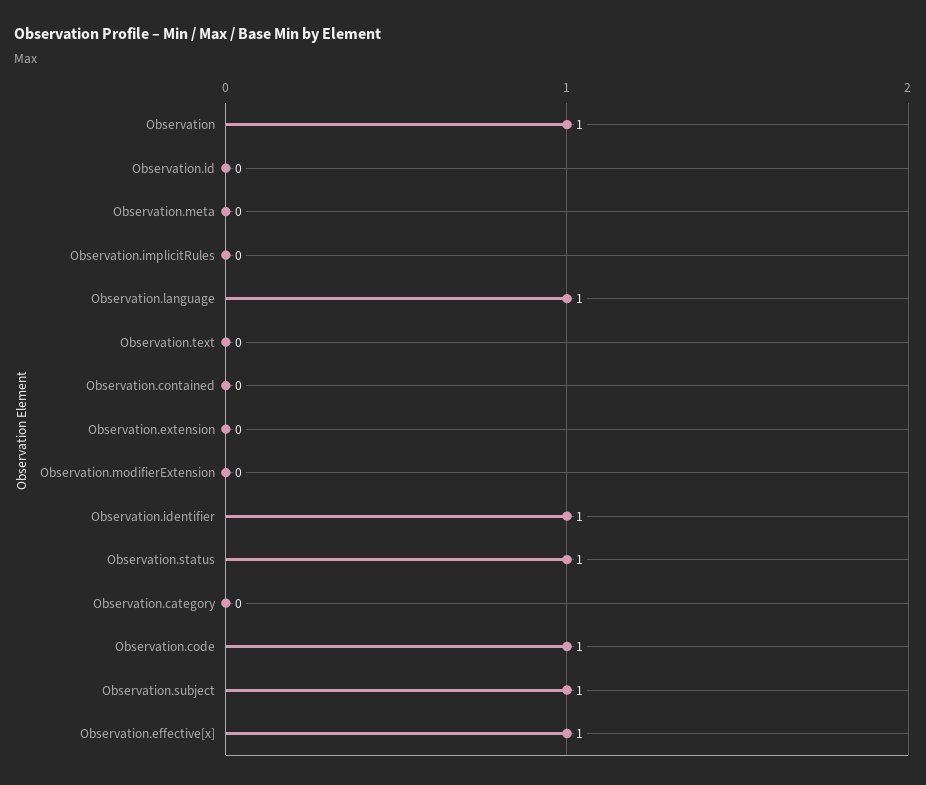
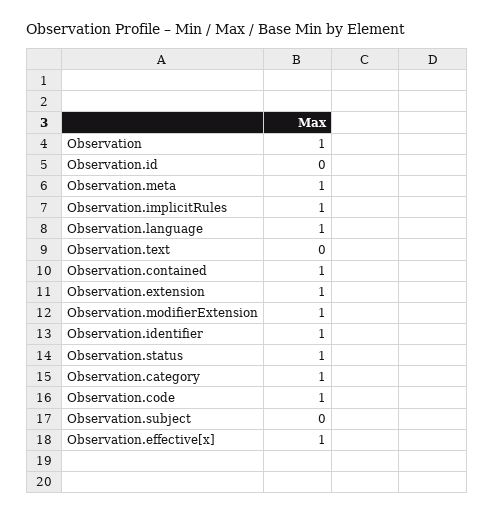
Observation.meta: 0 -> 1
Observation.implicitRules: 0 -> 1
Observation.contained: 0 -> 1
Observation.extension: 0 -> 1
Observation.modifierExtension: 0 -> 1
Observation.category: 0 -> 1
Observation.subject: 1 -> 0

